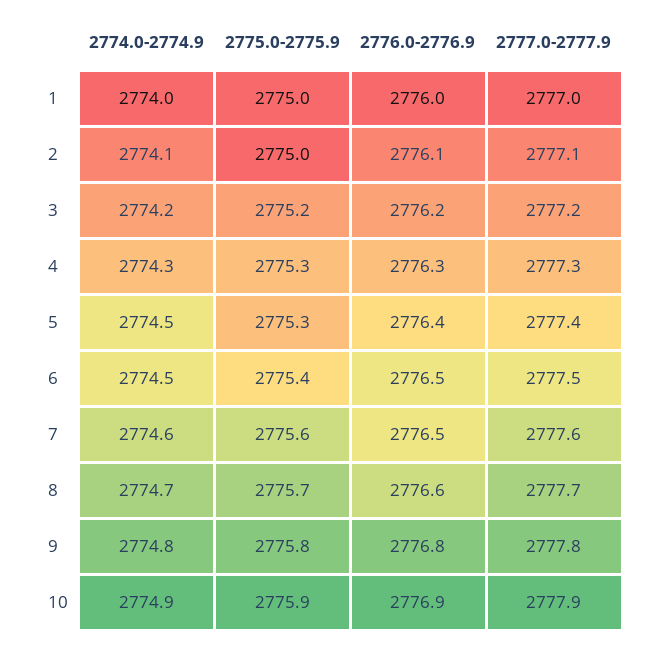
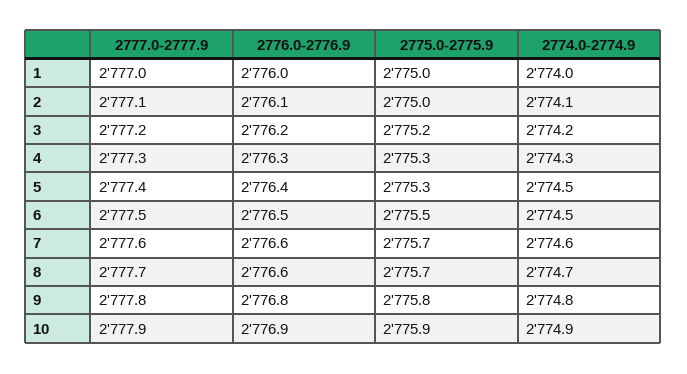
2775.0-2775.9, 6: 2775.4 -> 2775.5
2775.0-2775.9, 7: 2775.6 -> 2775.7
2776.0-2776.9, 7: 2776.5 -> 2776.6

